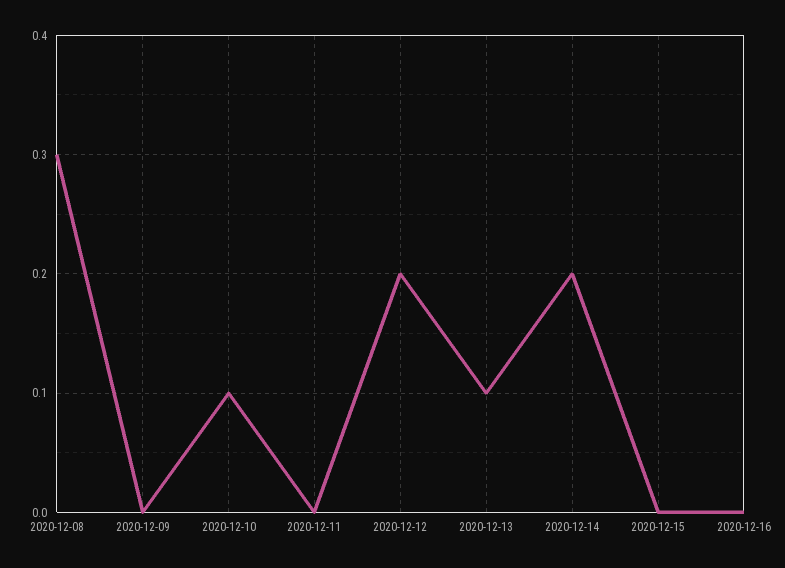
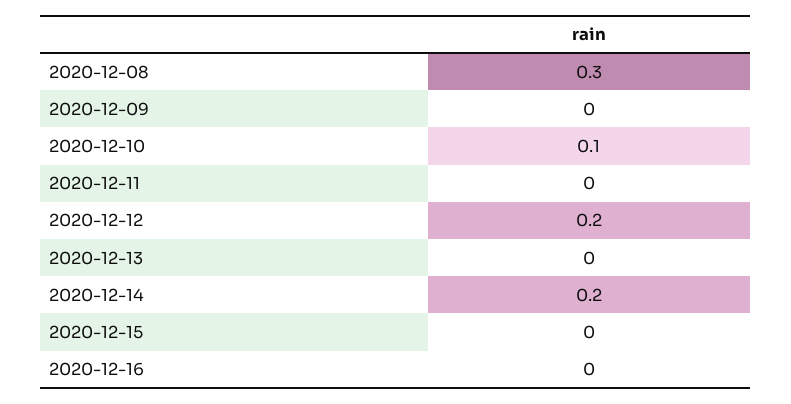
2020-12-13: 0.1 -> 0

